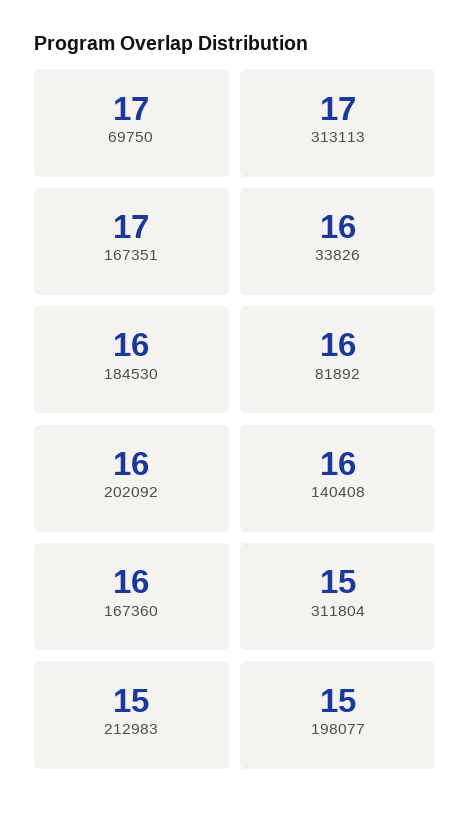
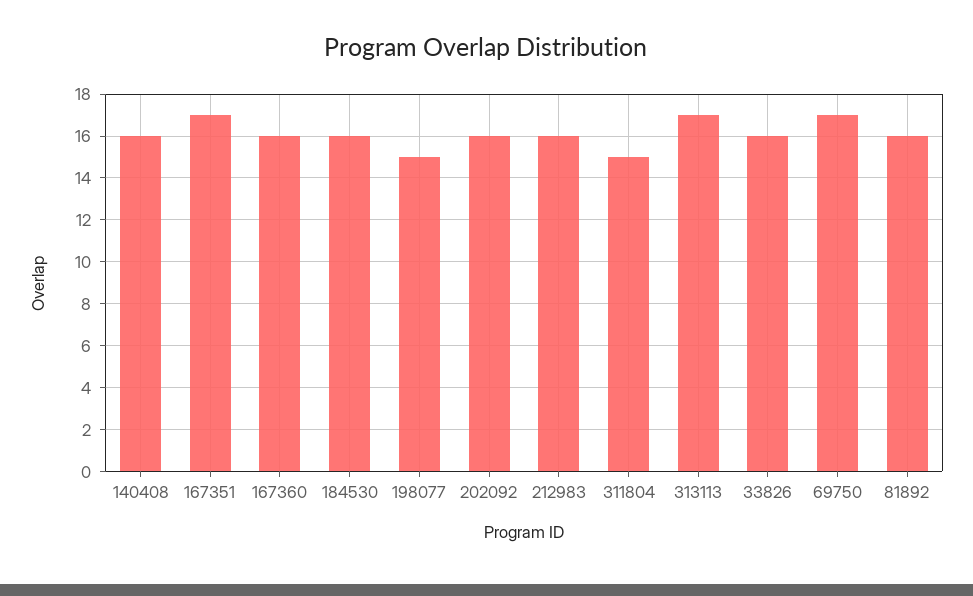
212983: 15 -> 16

